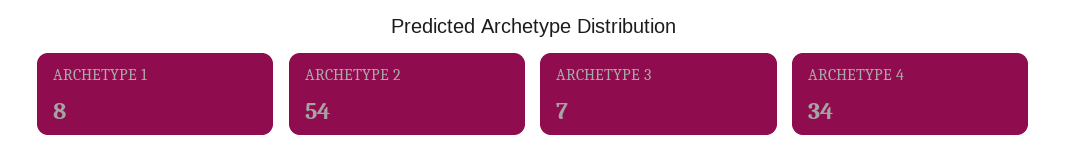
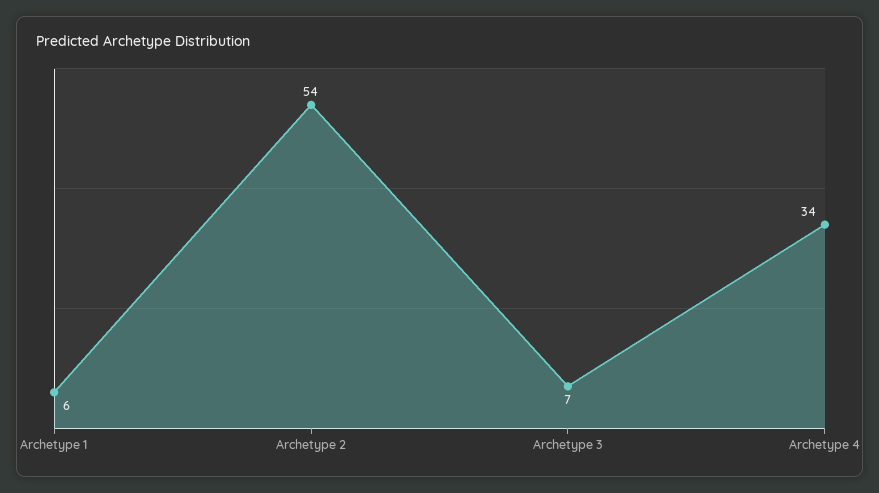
ARCHETYPE 1: 8 -> 6

